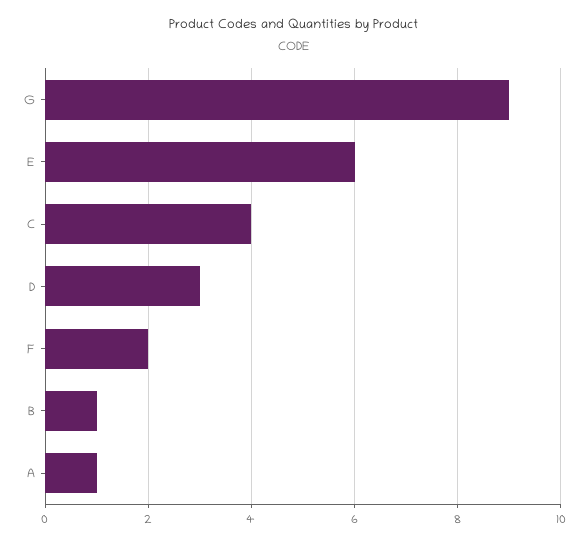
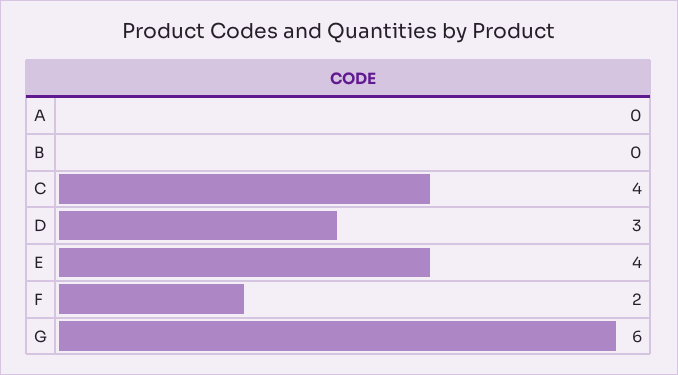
G: 9 -> 6
E: 6 -> 4
B: 1 -> 0
A: 1 -> 0

